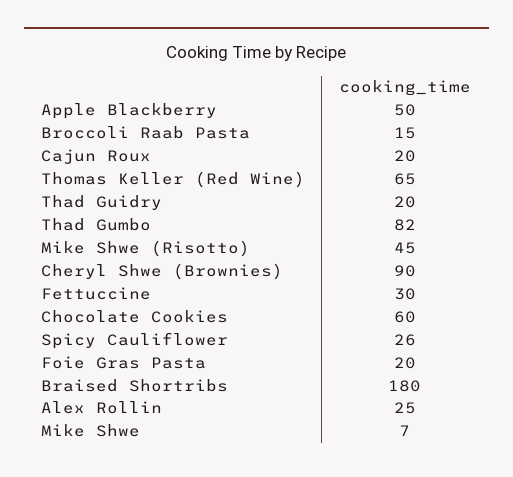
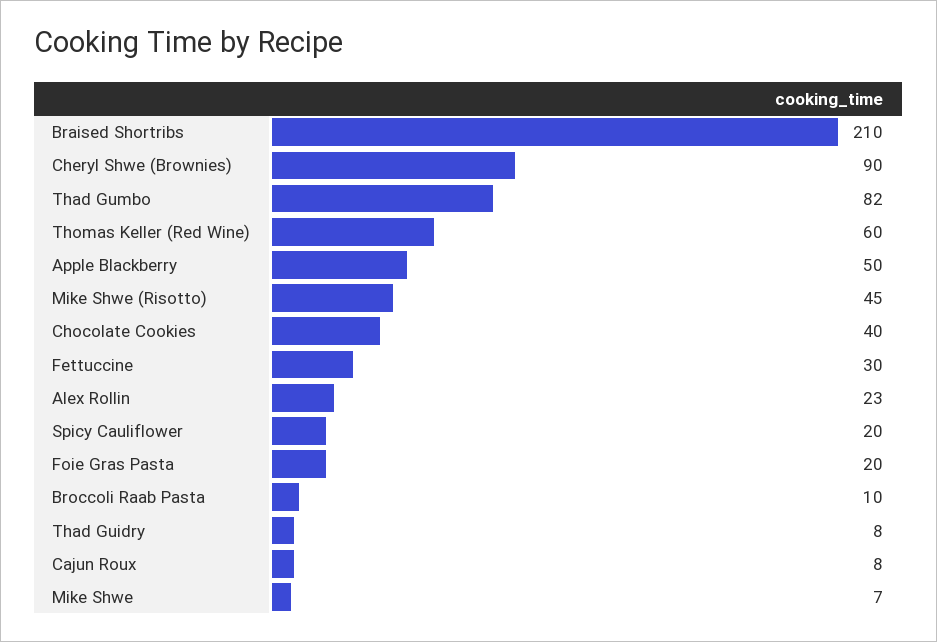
Broccoli Raab Pasta: 15 -> 10
Cajun Roux: 20 -> 8
Thomas Keller (Red Wine): 65 -> 60
Thad Guidry: 20 -> 8
Chocolate Cookies: 60 -> 40
Spicy Cauliflower: 26 -> 20
Braised Shortribs: 180 -> 210
Alex Rollin: 25 -> 23

